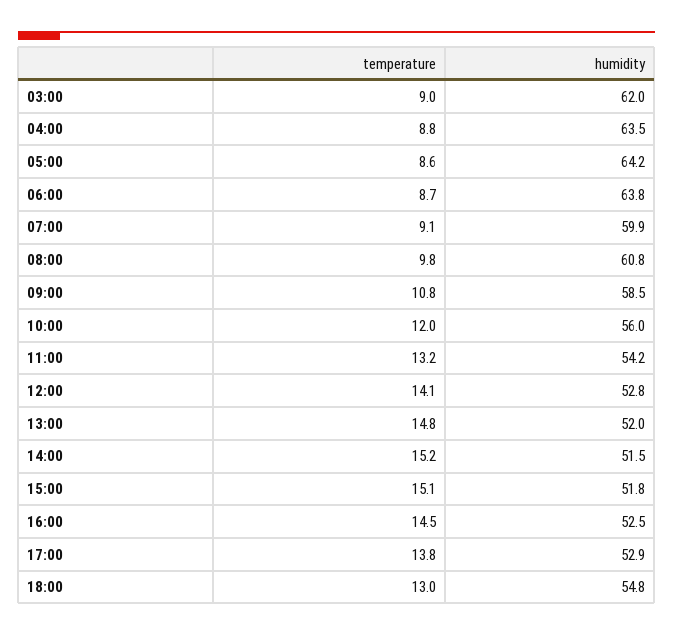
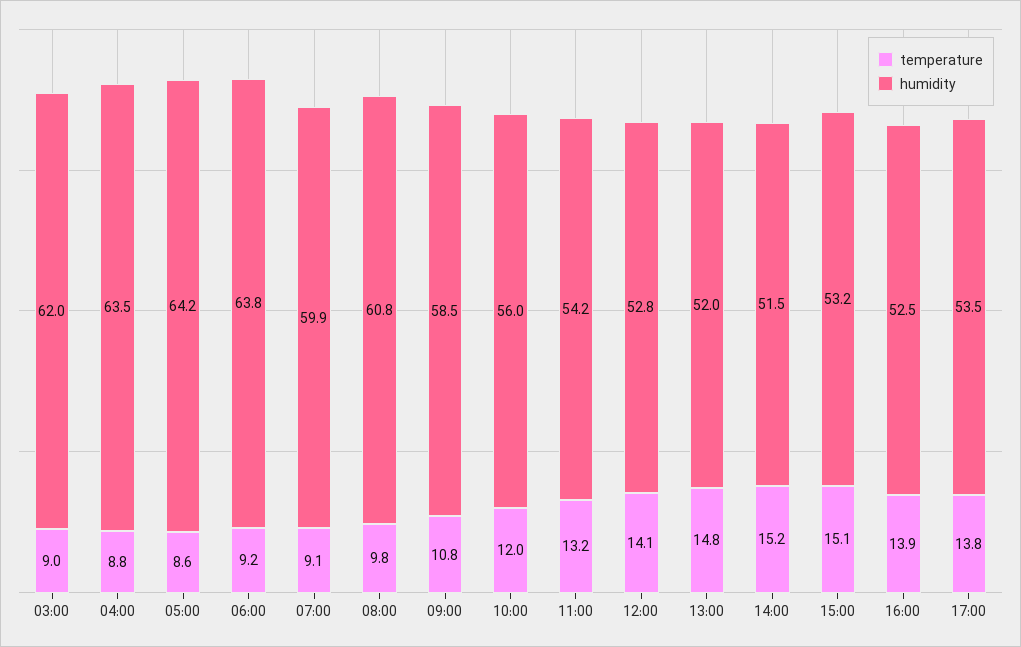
temperature, 06:00: 8.7 -> 9.2
humidity, 15:00: 51.8 -> 53.2
temperature, 16:00: 14.5 -> 13.9
humidity, 17:00: 52.9 -> 53.5
temperature, 18:00: 13 -> none
humidity, 18:00: 54.8 -> none

